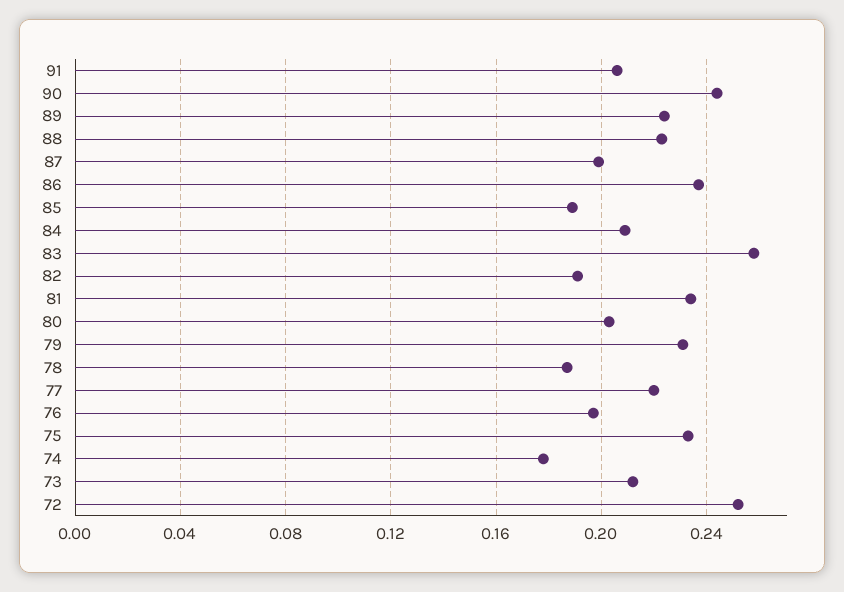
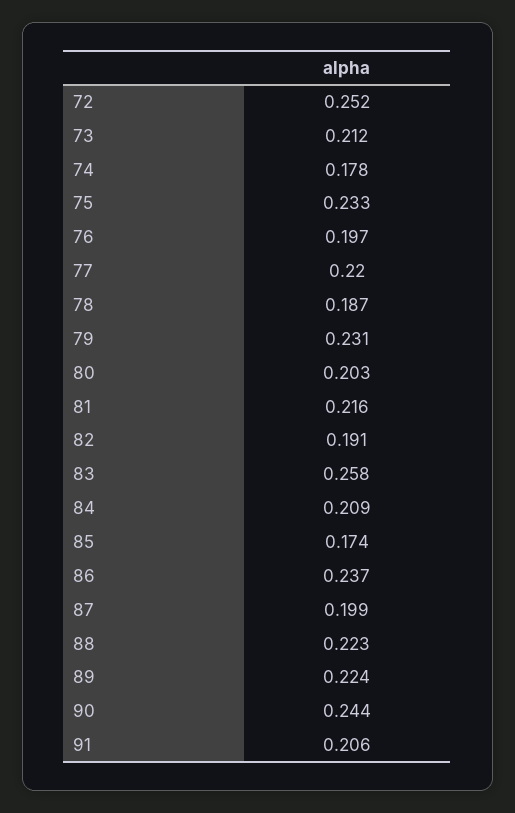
85: 0.19 -> 0.174
81: 0.235 -> 0.216

